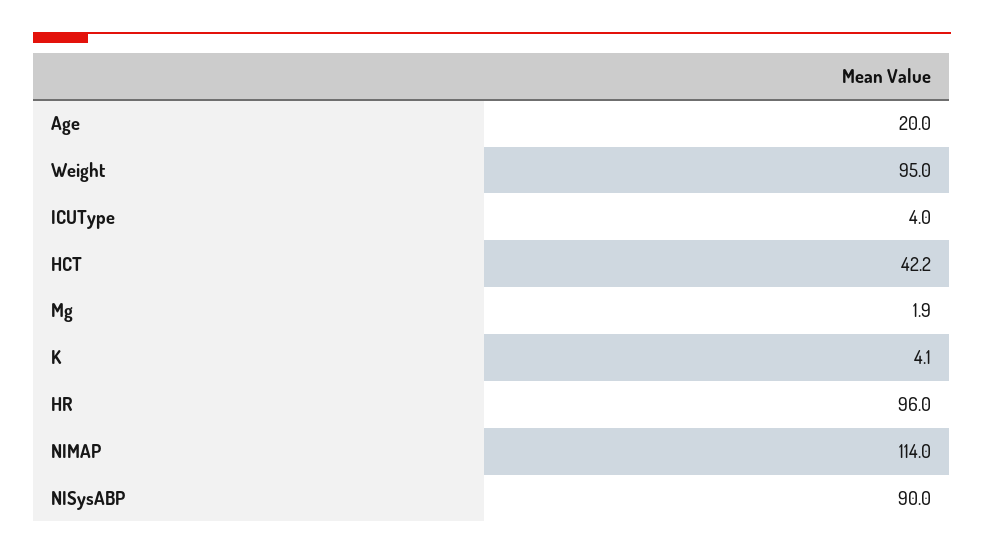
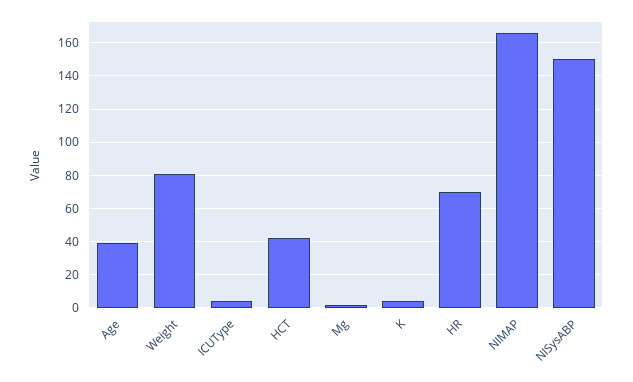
Age: 20 -> 40
Weight: 95 -> 80
HR: 96 -> 70
NIMAP: 114 -> 165
NISysABP: 90 -> 150

